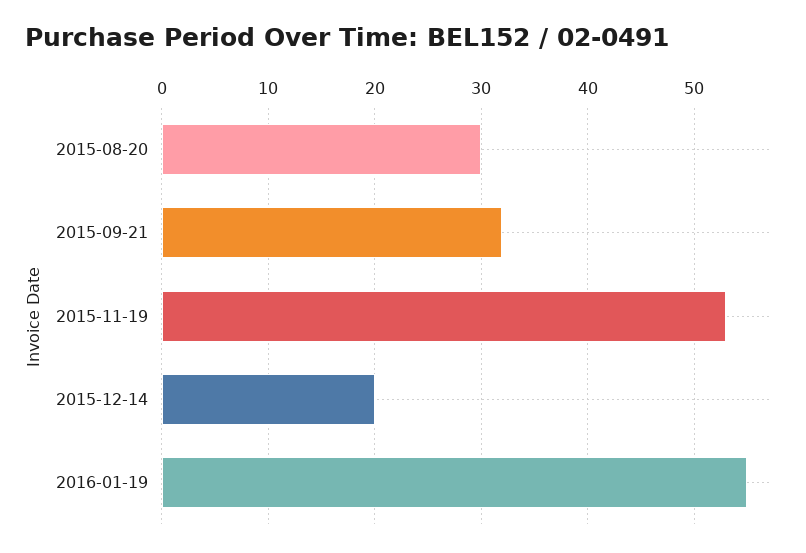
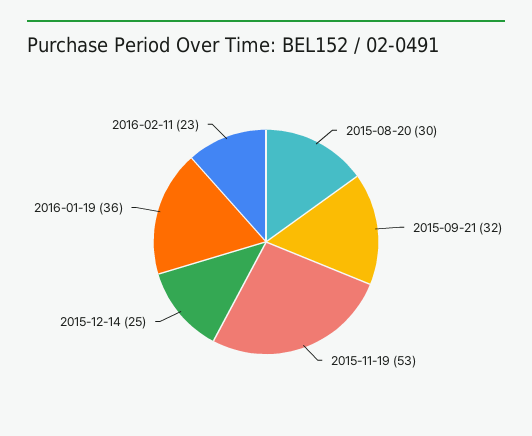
2015-12-14: 20 -> 25
2016-01-19: 55 -> 36
2016-02-11: none -> 23

